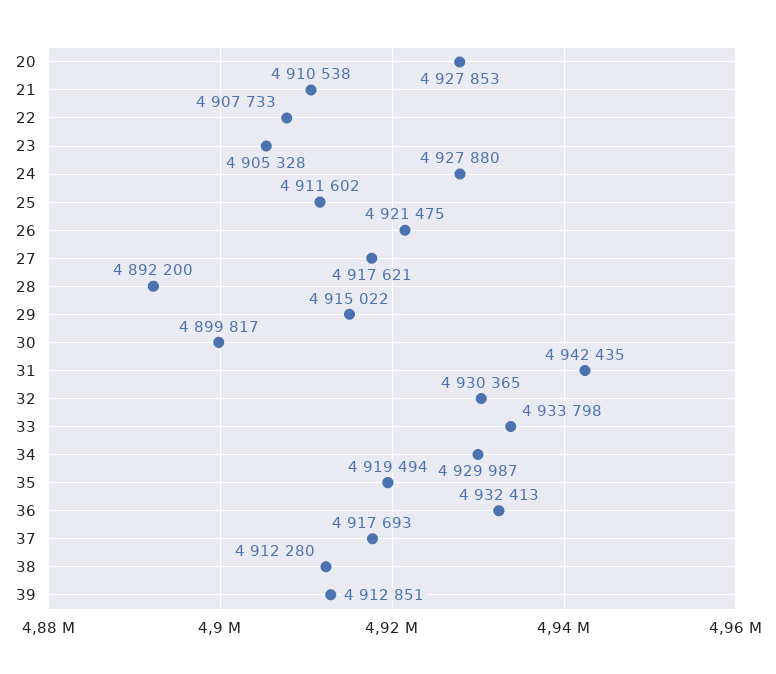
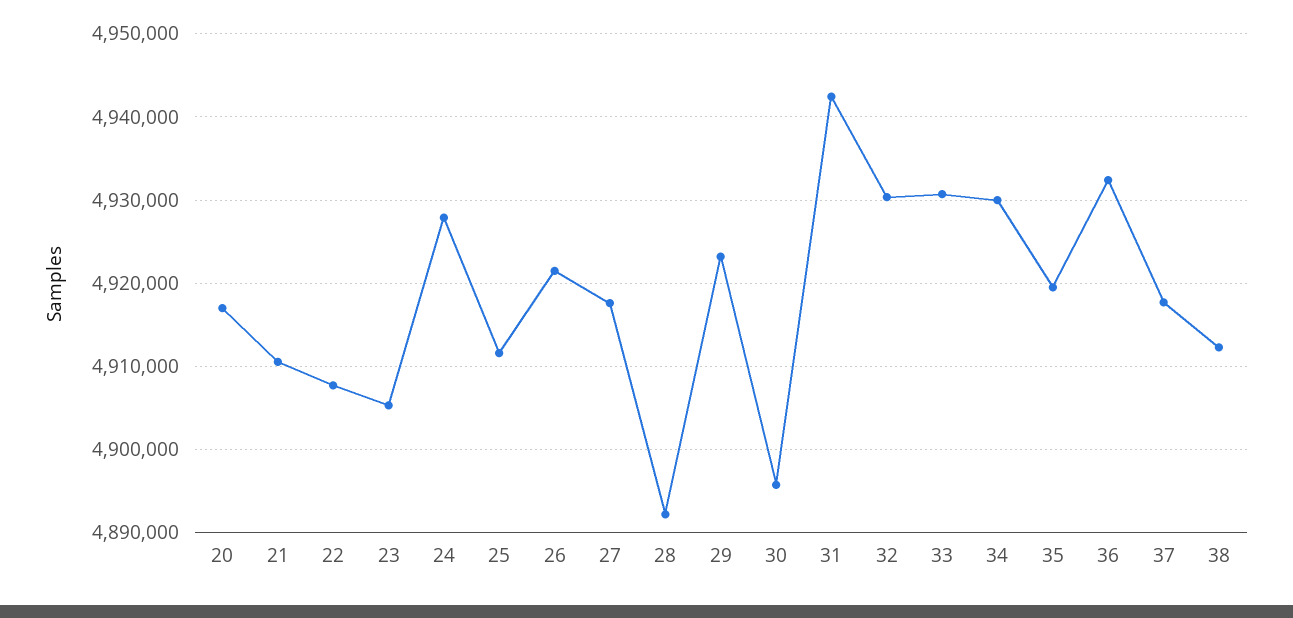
20: 4927853 -> 4917000
29: 4915022 -> 4923000
30: 4899817 -> 4896000
33: 4933798 -> 4931000
39: 4912851 -> none

